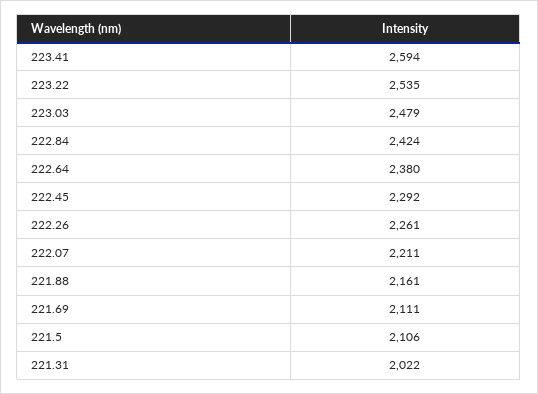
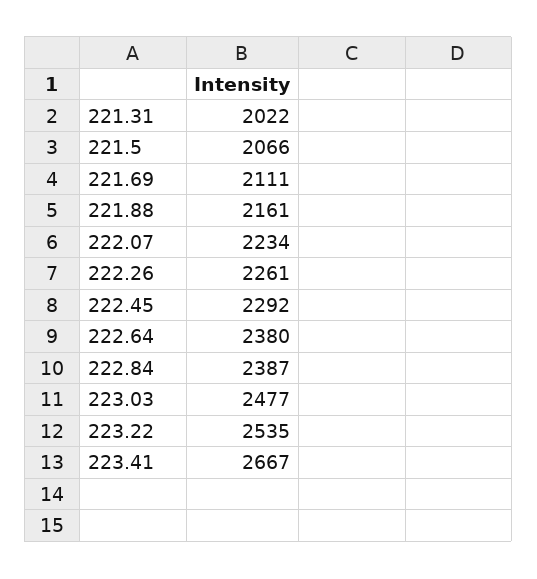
223.41: 2594 -> 2667
223.03: 2479 -> 2477
222.84: 2424 -> 2387
222.07: 2211 -> 2234
221.5: 2106 -> 2066

